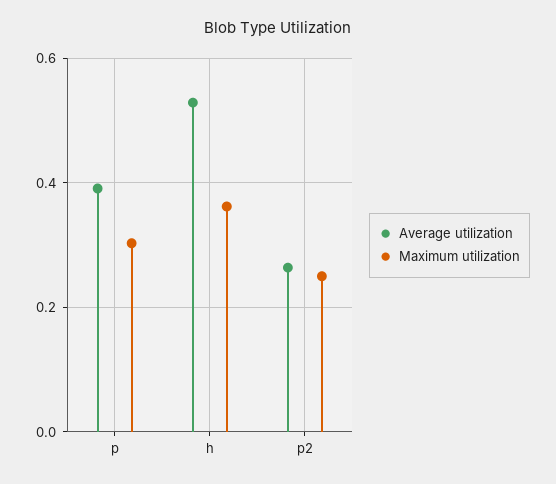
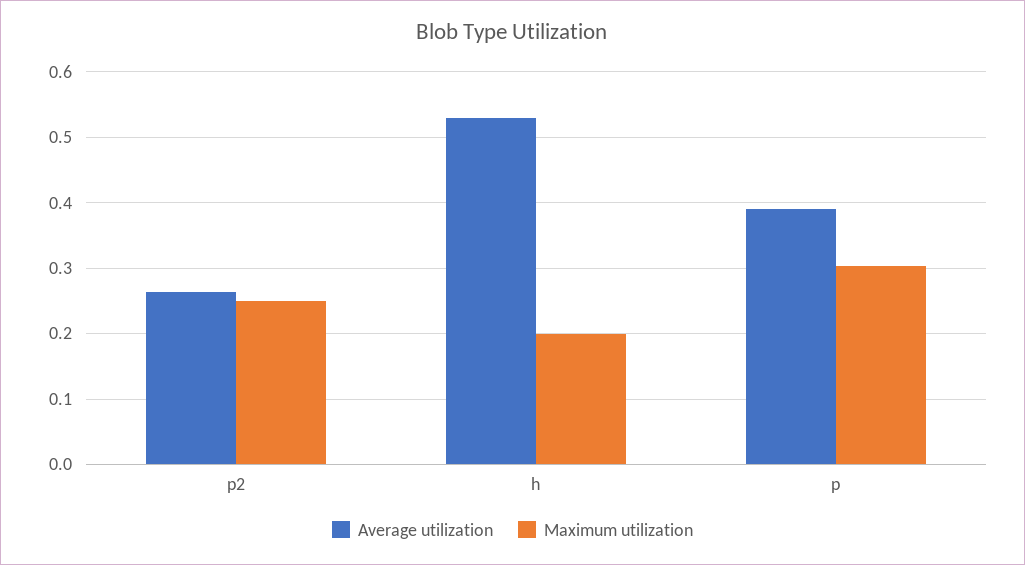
Maximum utilization, h: 0.36 -> 0.2

